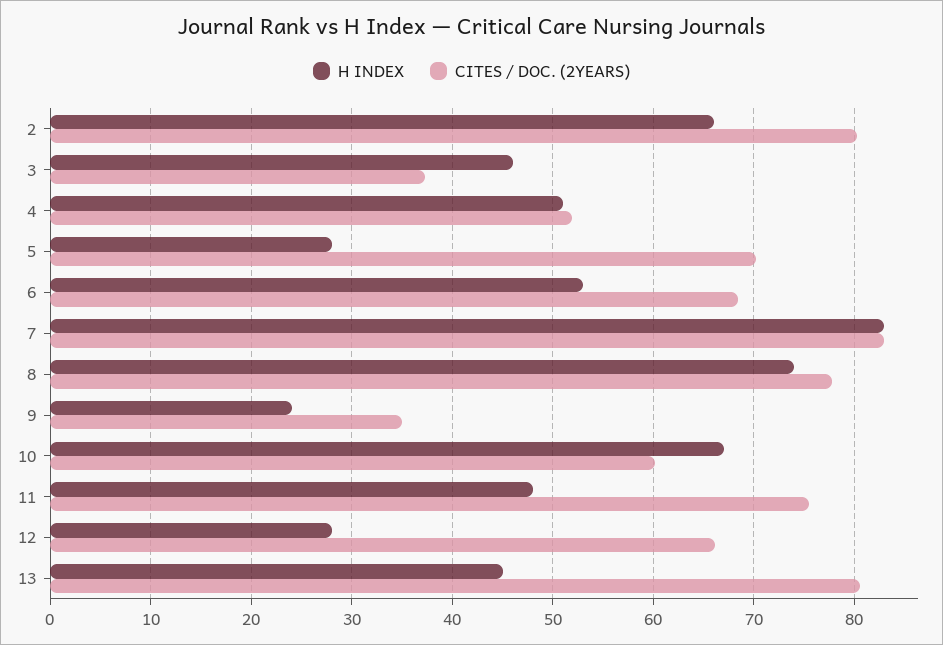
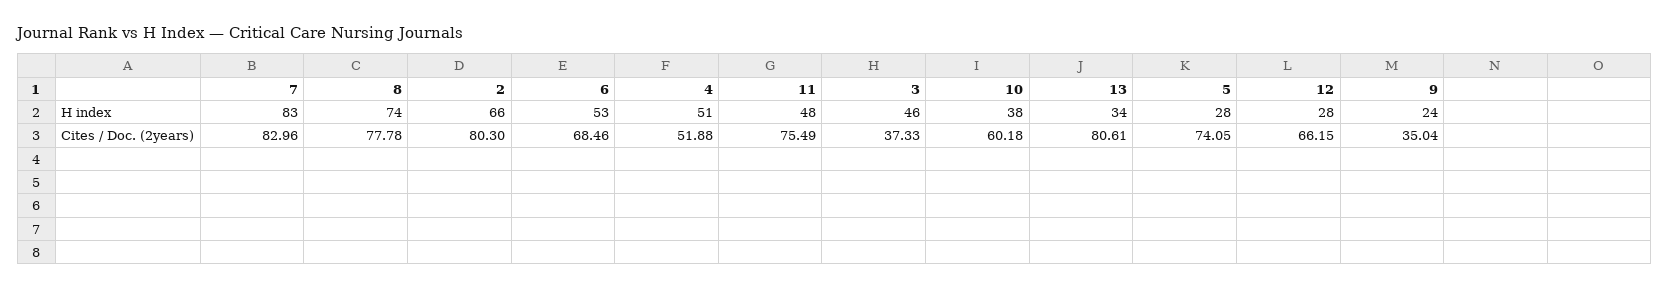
CITES / DOC. (2YEARS), 5: 70 -> 74.05
H INDEX, 10: 67 -> 38
H INDEX, 13: 45 -> 34

